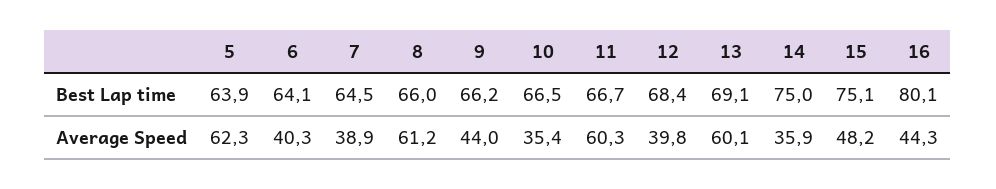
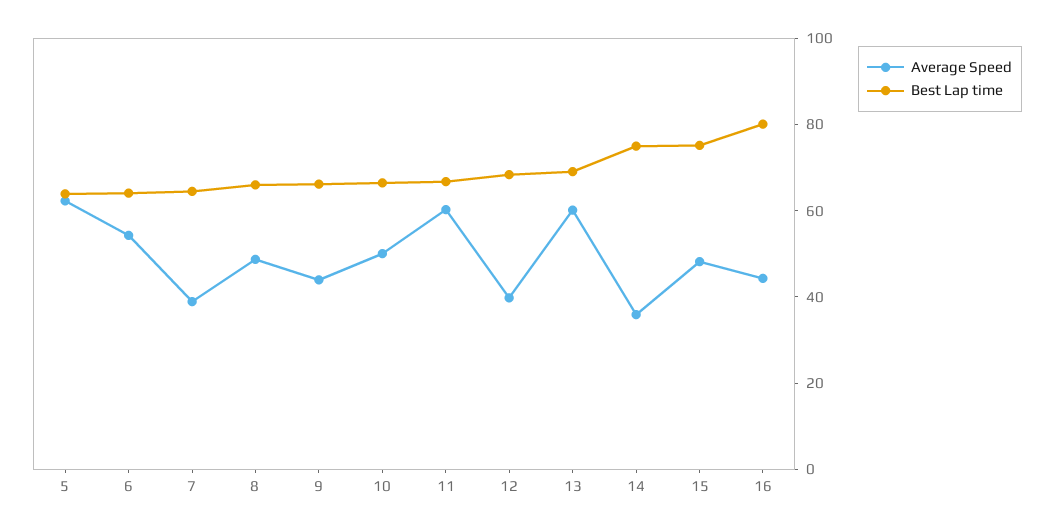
Average Speed, 6: 40.3 -> 55
Average Speed, 8: 61.2 -> 50
Average Speed, 10: 35.4 -> 50

